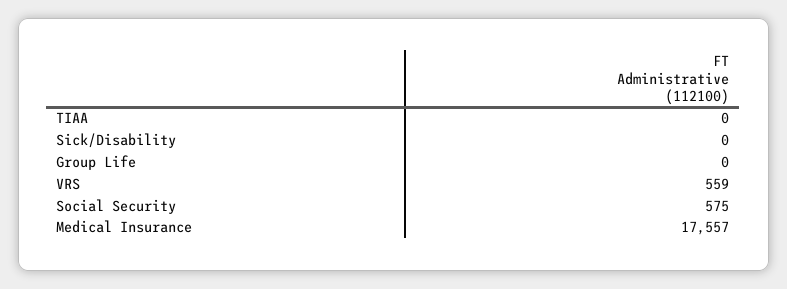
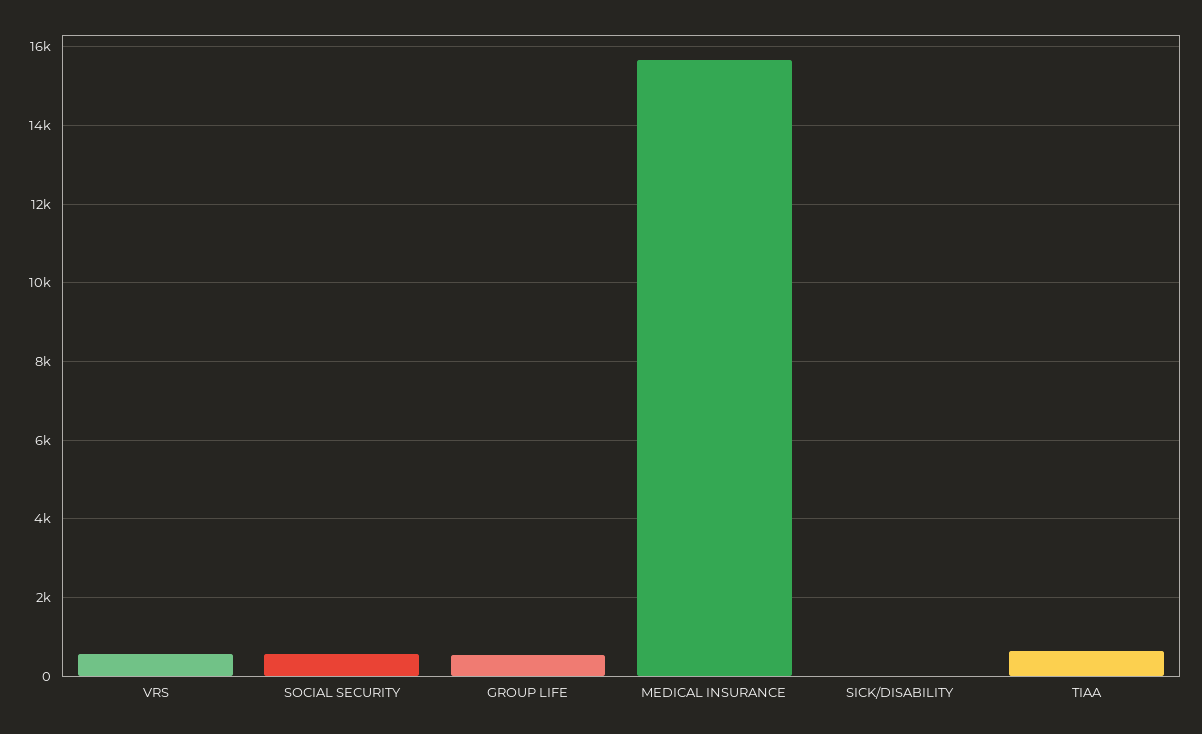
TIAA: 0 -> 600
Group Life: 0 -> 600
Medical Insurance: 17557 -> 15600

